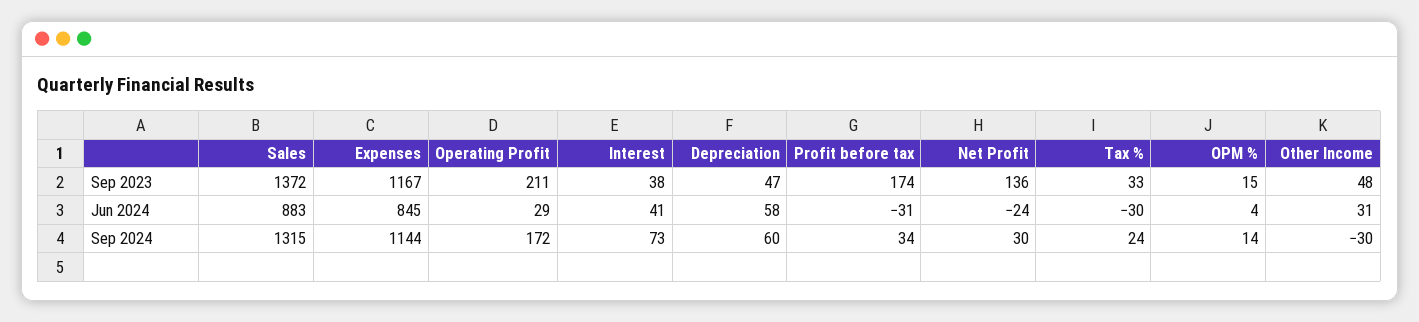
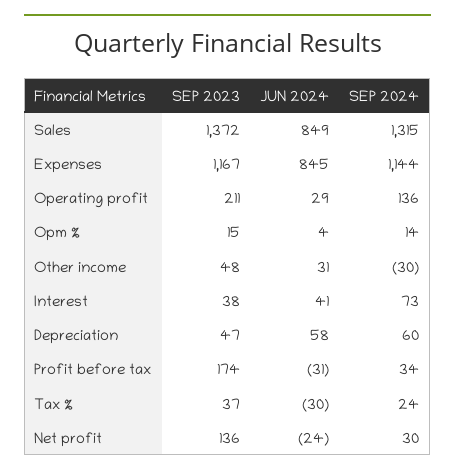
Tax %, Sep 2023: 33 -> 37
Sales, Jun 2024: 883 -> 849
Operating Profit, Sep 2024: 172 -> 136

